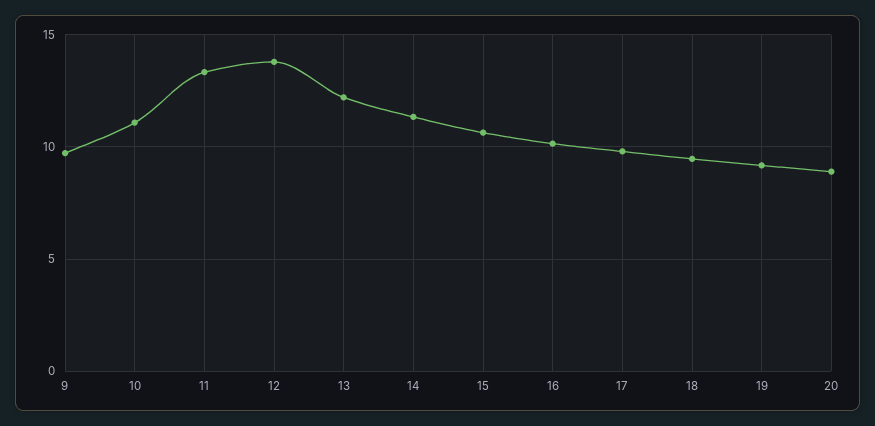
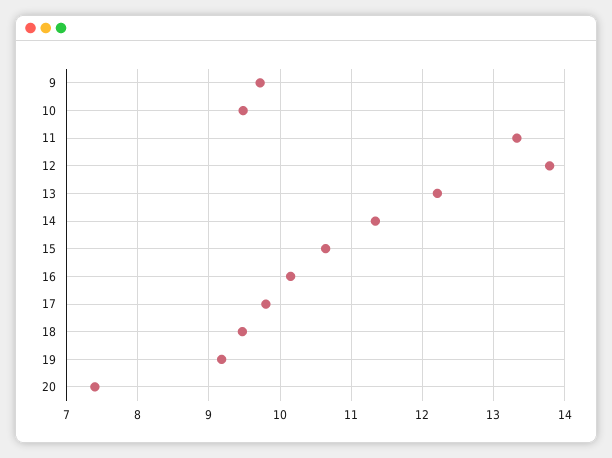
10: 11 -> 9.5
20: 9 -> 7.4

